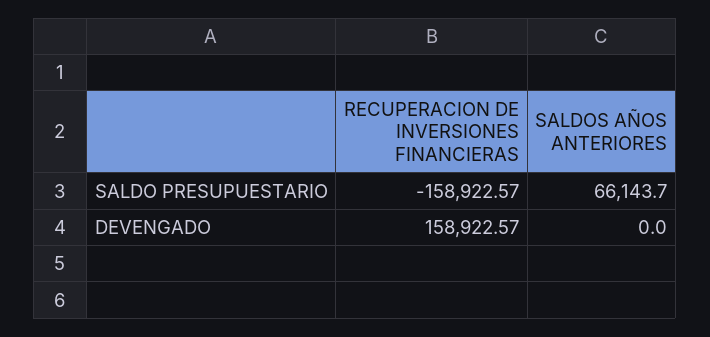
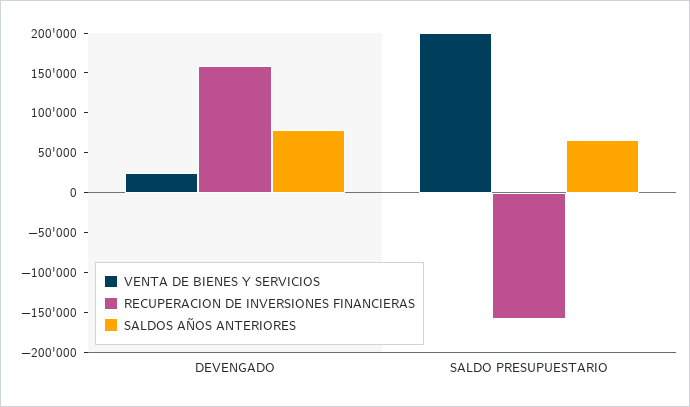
SALDOS AÑOS ANTERIORES, DEVENGADO: 0 -> 75000
VENTA DE BIENES Y SERVICIOS, DEVENGADO: none -> 25000
VENTA DE BIENES Y SERVICIOS, SALDO PRESUPUESTARIO: none -> 200000

